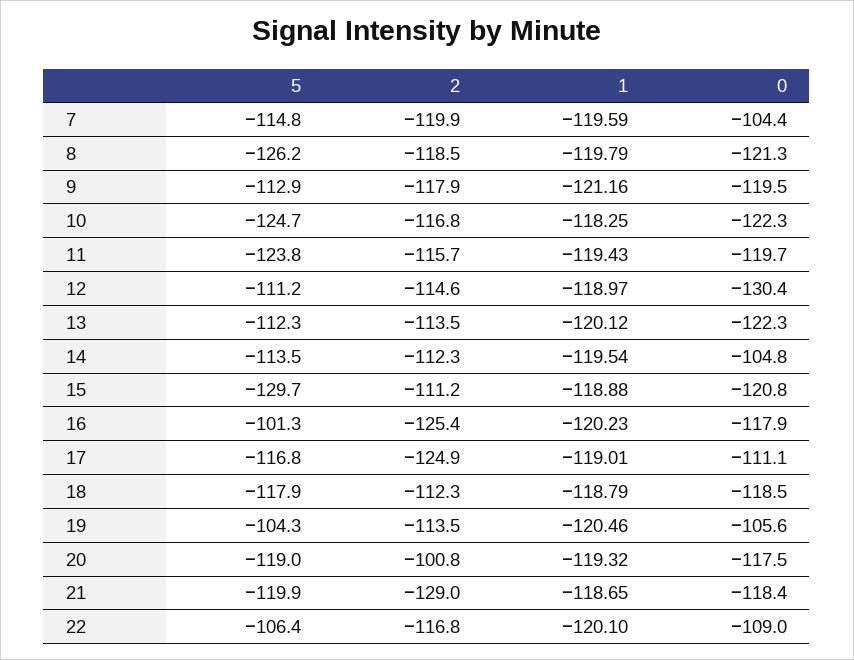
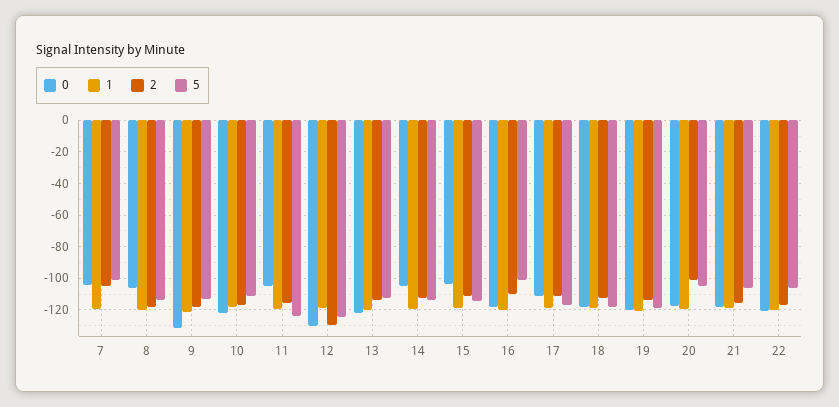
5, 7: -114.8 -> -100
2, 7: -119.9 -> -105
5, 8: -126.2 -> -115
0, 8: -121.3 -> -105
0, 9: -119.5 -> -130
5, 10: -124.7 -> -110
0, 11: -119.7 -> -105
5, 12: -111.2 -> -125
2, 12: -114.6 -> -130
5, 15: -129.7 -> -115
0, 15: -120.8 -> -105
2, 16: -125.4 -> -110
2, 17: -124.9 -> -110
5, 19: -104.3 -> -120
0, 19: -105.6 -> -120
5, 20: -119 -> -105
5, 21: -119.9 -> -105
2, 21: -129 -> -115
0, 22: -109 -> -120

